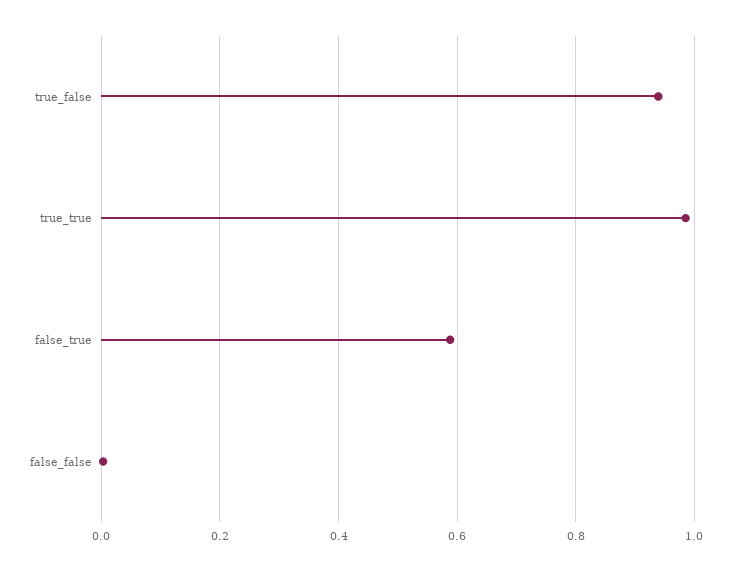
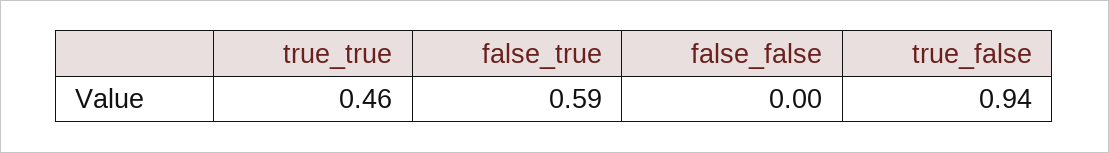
true_true: 0.98 -> 0.46

